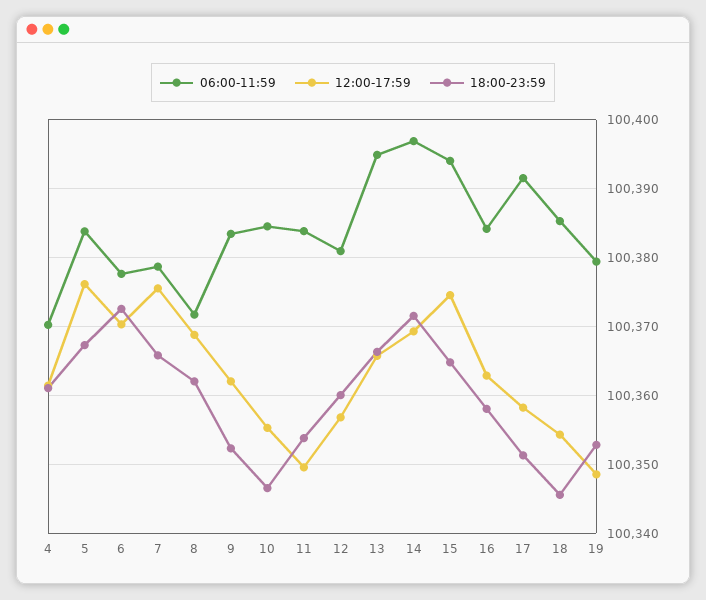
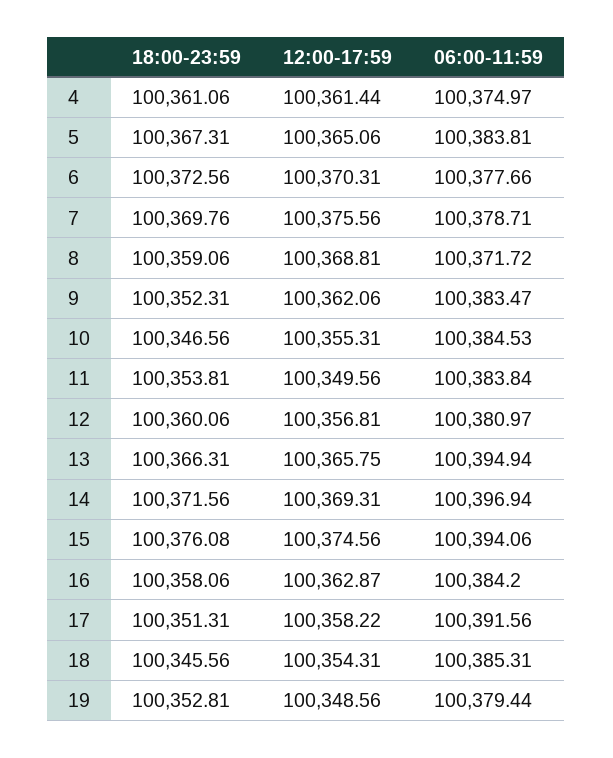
06:00-11:59, 4: 100370 -> 100374.97
12:00-17:59, 5: 100376 -> 100365.06
18:00-23:59, 7: 100366 -> 100369.76
18:00-23:59, 8: 100362 -> 100359.06
18:00-23:59, 15: 100365 -> 100376.08

